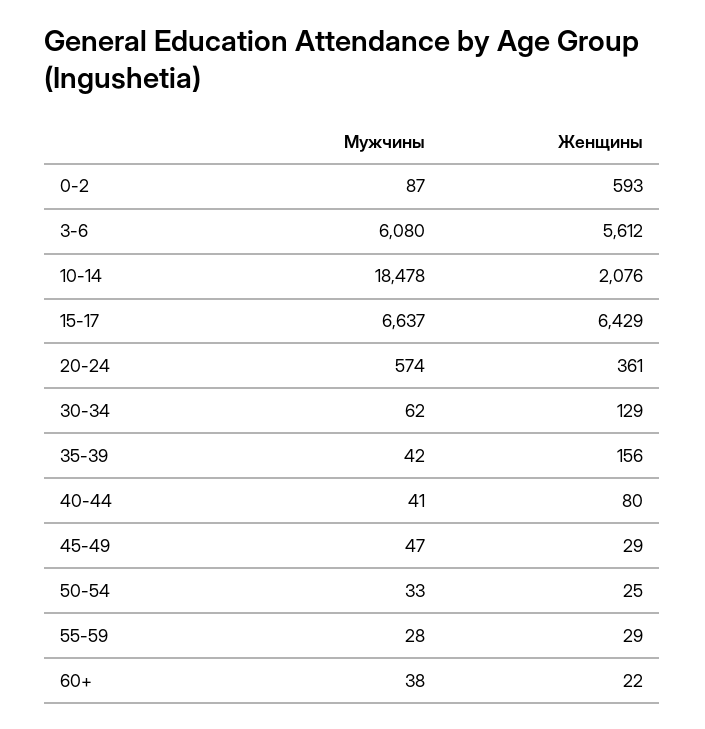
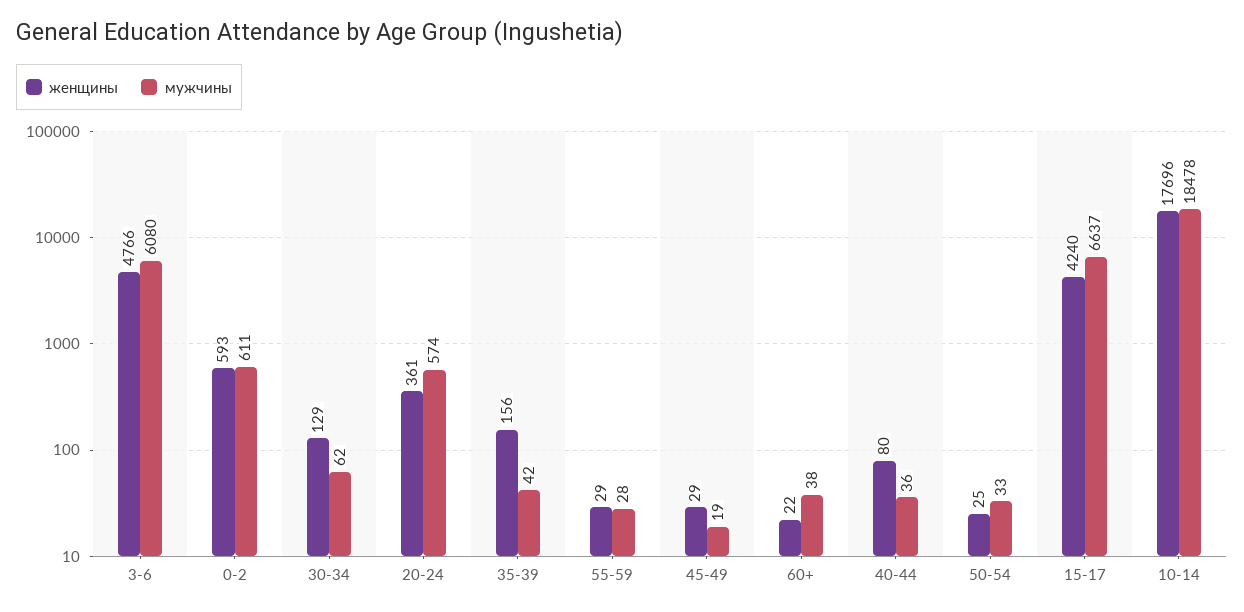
Мужчины, 0-2: 87 -> 611
Женщины, 3-6: 5612 -> 4766
Женщины, 10-14: 2076 -> 17696
Женщины, 15-17: 6429 -> 4240
Мужчины, 40-44: 41 -> 36
Мужчины, 45-49: 47 -> 19

